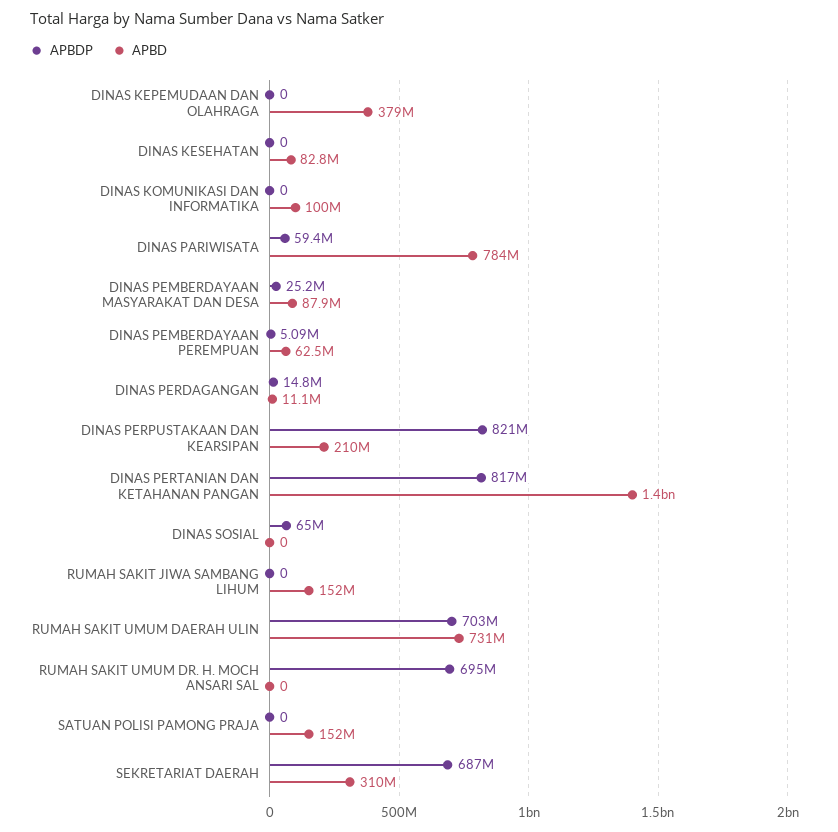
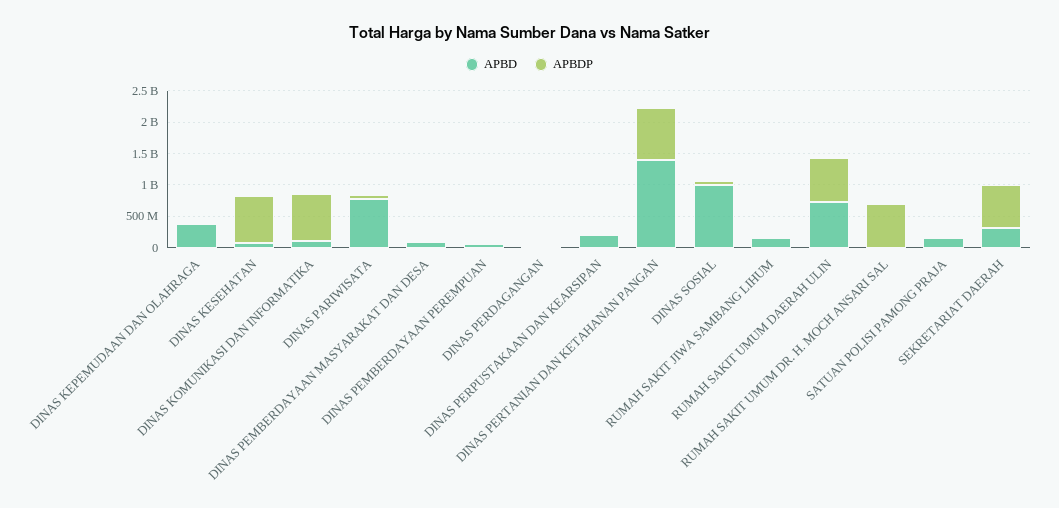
APBDP, DINAS KESEHATAN: 0 -> 750000000
APBDP, DINAS KOMUNIKASI DAN INFORMATIKA: 0 -> 750000000
APBDP, DINAS PERPUSTAKAAN DAN KEARSIPAN: 821000000 -> 0
APBD, DINAS SOSIAL: 0 -> 1000000000

